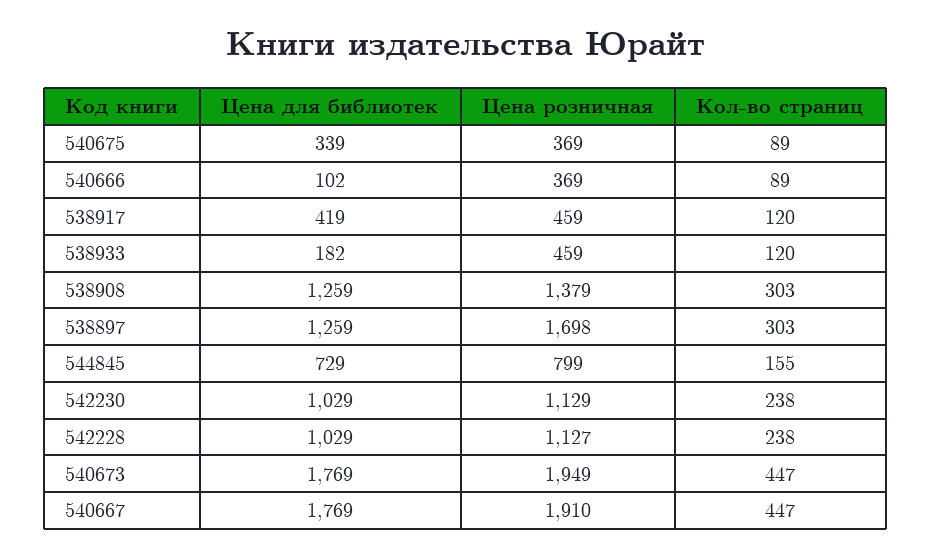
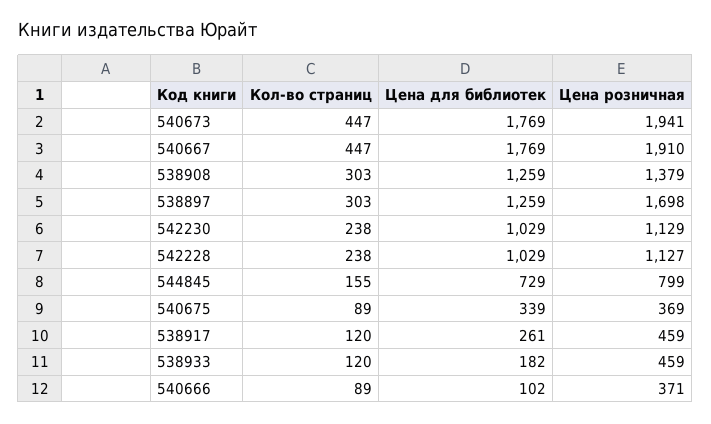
Цена розничная, 540666: 369 -> 371
Цена для библиотек, 538917: 419 -> 261
Цена розничная, 540673: 1949 -> 1941

